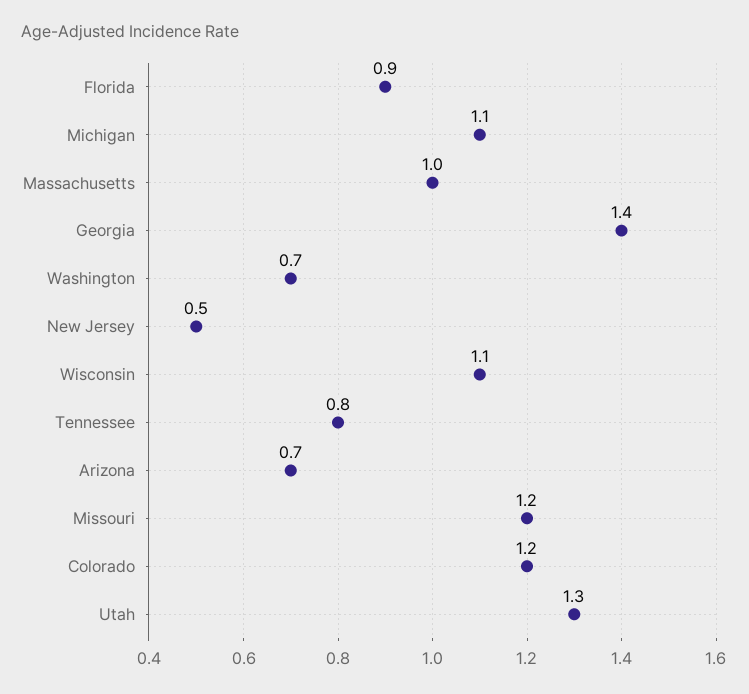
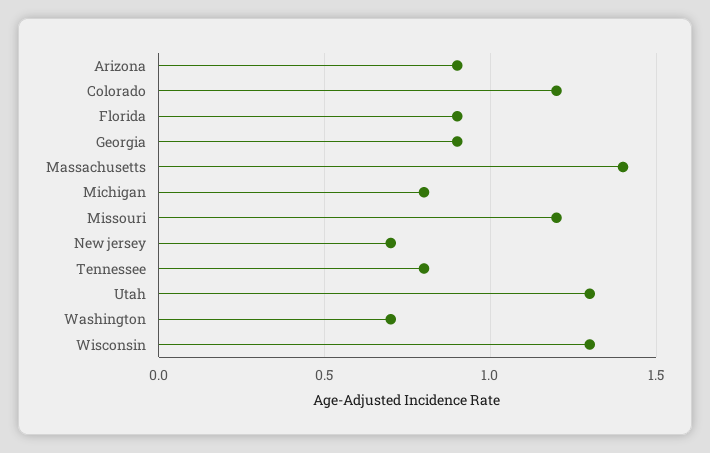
Michigan: 1.1 -> 0.8
Massachusetts: 1 -> 1.4
Georgia: 1.4 -> 0.9
New Jersey: 0.5 -> 0.7
Wisconsin: 1.1 -> 1.3
Arizona: 0.7 -> 0.9

